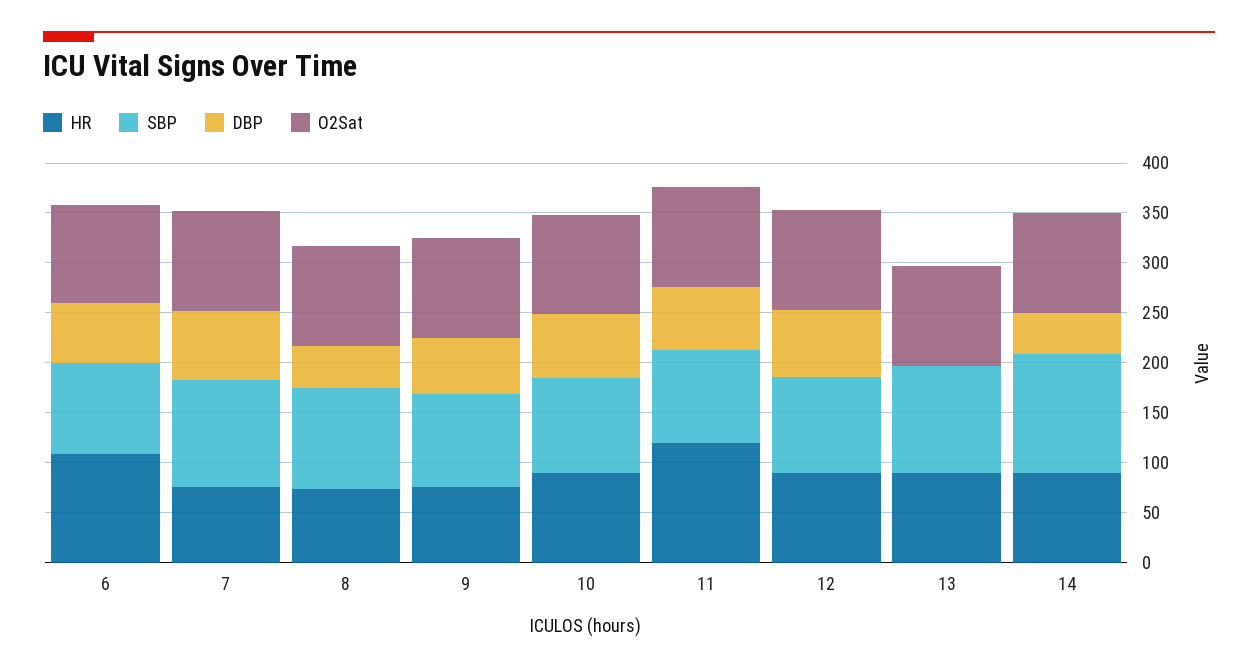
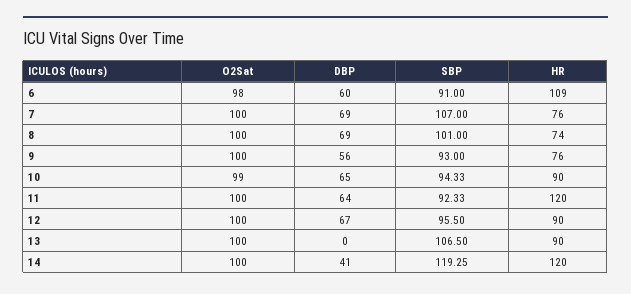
DBP, 8: 40 -> 69
HR, 14: 90 -> 120

